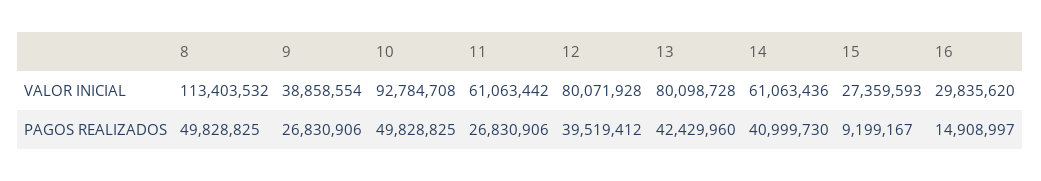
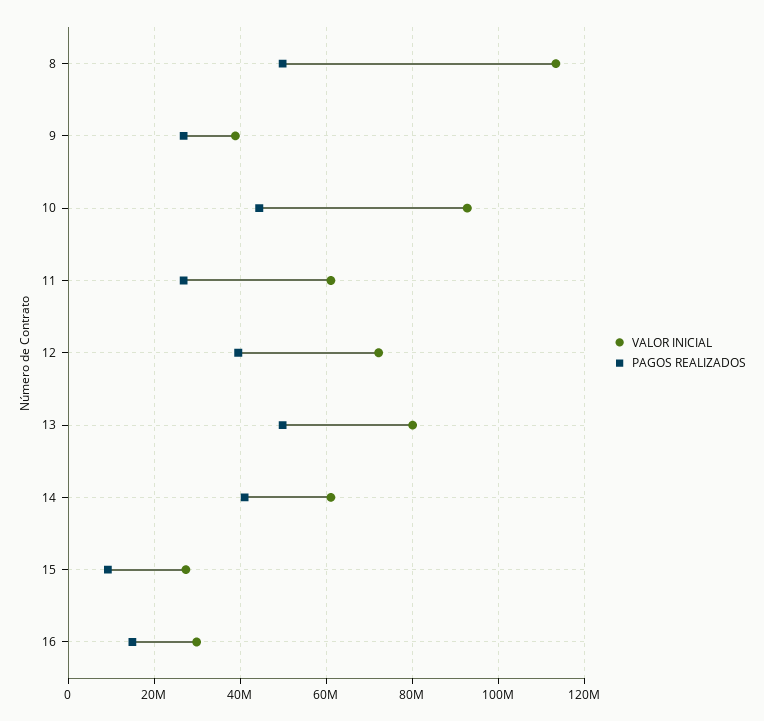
VALOR INICIAL, 12: 80071928 -> 72000000
PAGOS REALIZADOS, 10: 49828825 -> 44000000
PAGOS REALIZADOS, 13: 42429960 -> 50000000

